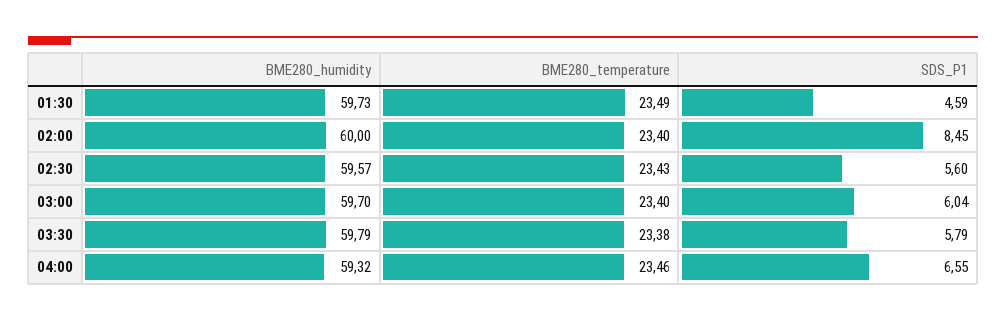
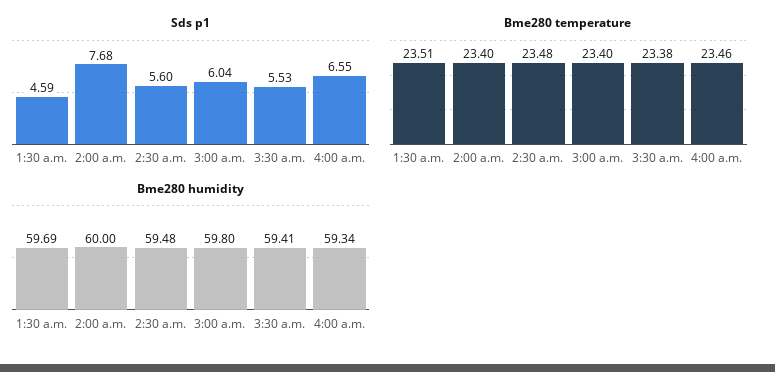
BME280_humidity, 01:30: 59.73 -> 59.69
BME280_temperature, 01:30: 23.49 -> 23.51
SDS_P1, 02:00: 8.45 -> 7.68
BME280_humidity, 02:30: 59.57 -> 59.48
BME280_temperature, 02:30: 23.43 -> 23.48
BME280_humidity, 03:00: 59.7 -> 59.8
BME280_humidity, 03:30: 59.79 -> 59.41
SDS_P1, 03:30: 5.79 -> 5.53
BME280_humidity, 04:00: 59.32 -> 59.34

